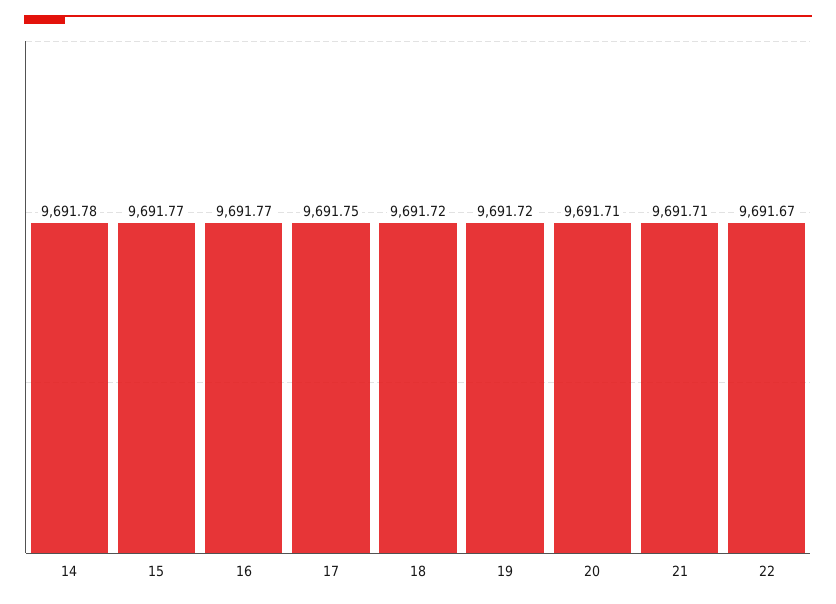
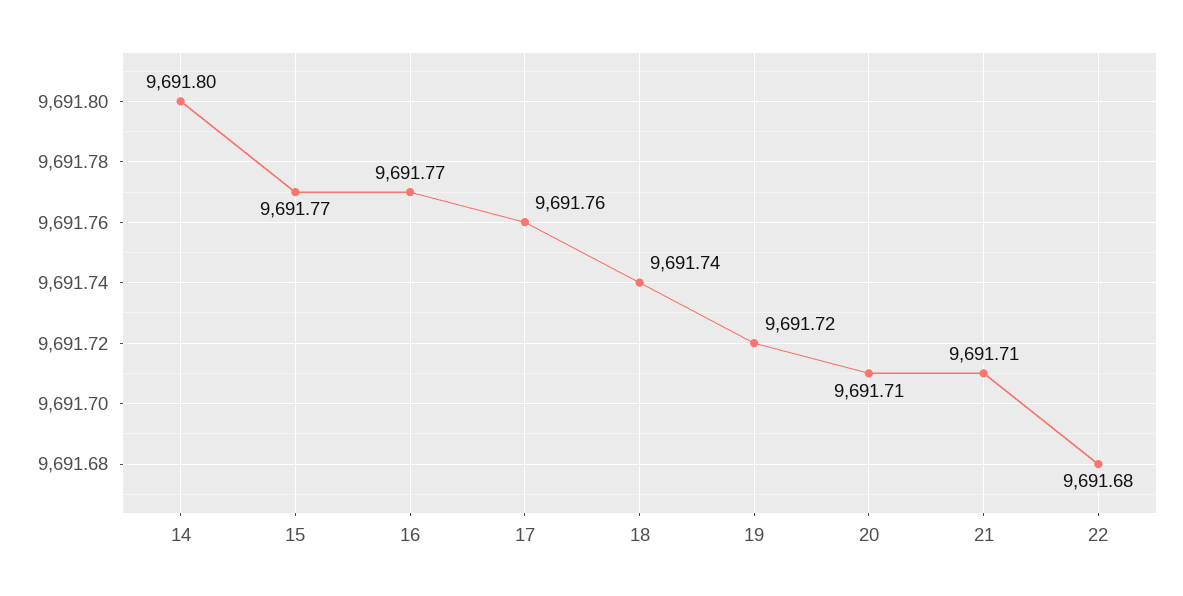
14: 9691.78 -> 9691.8
17: 9691.75 -> 9691.76
18: 9691.72 -> 9691.74
22: 9691.67 -> 9691.68

